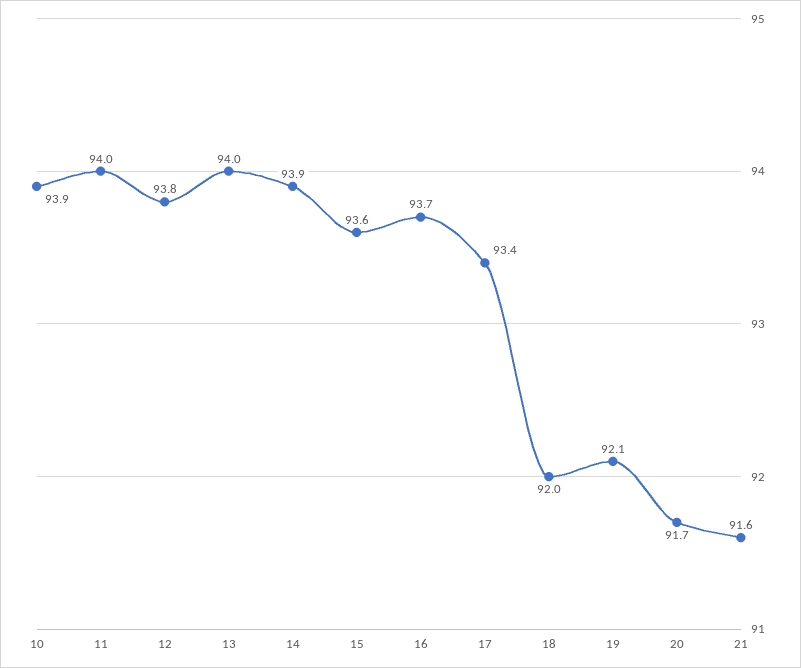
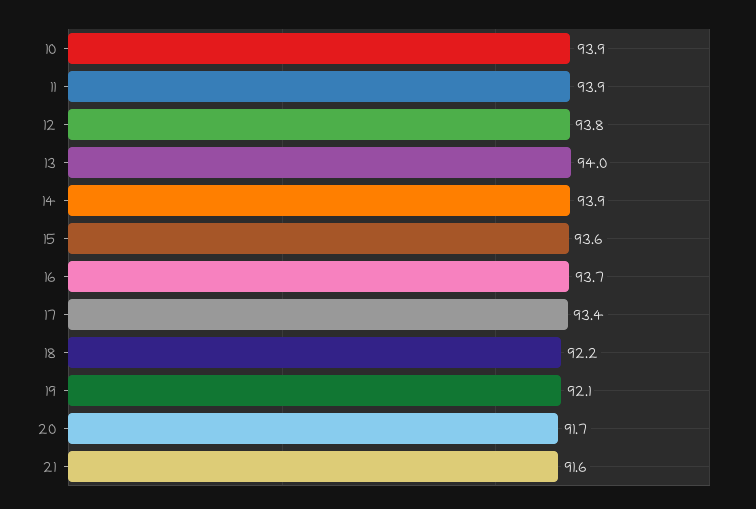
11: 94 -> 93.9
18: 92 -> 92.2

